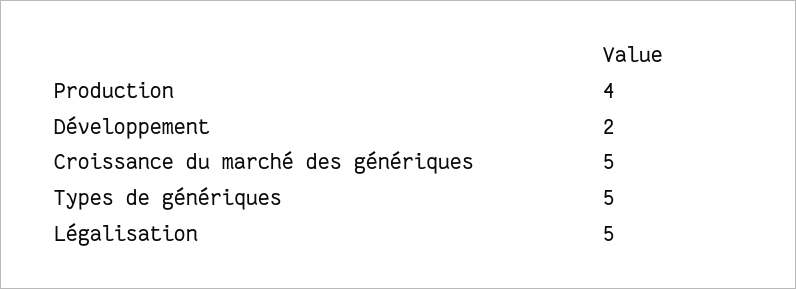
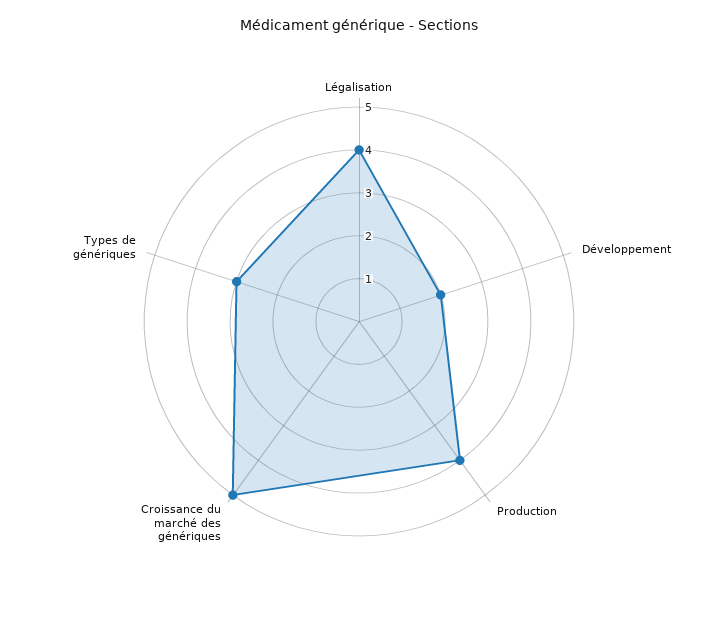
Types de génériques: 5 -> 3
Légalisation: 5 -> 4

